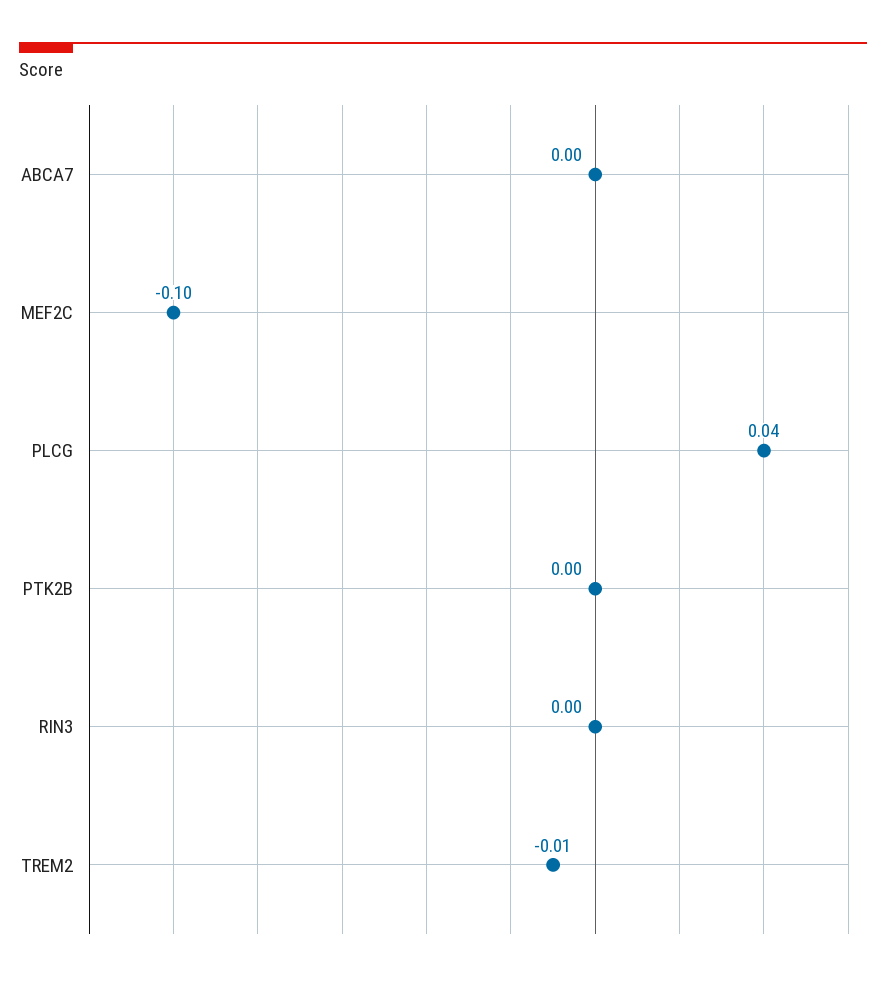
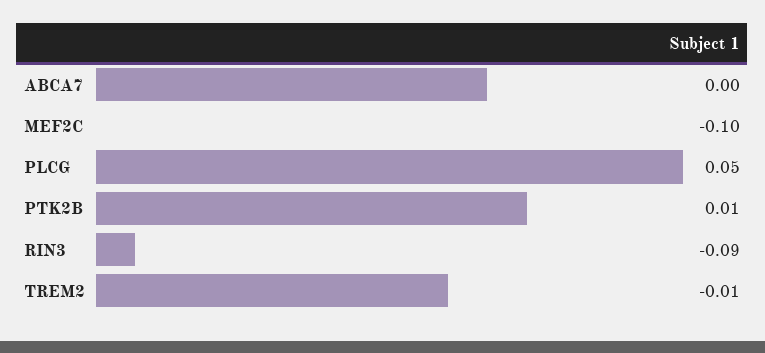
PLCG: 0.04 -> 0.05
PTK2B: 0 -> 0.01
RIN3: 0 -> -0.09

